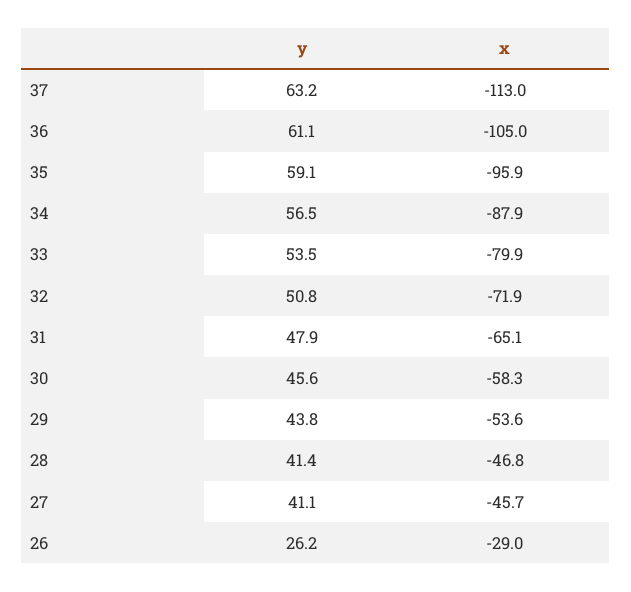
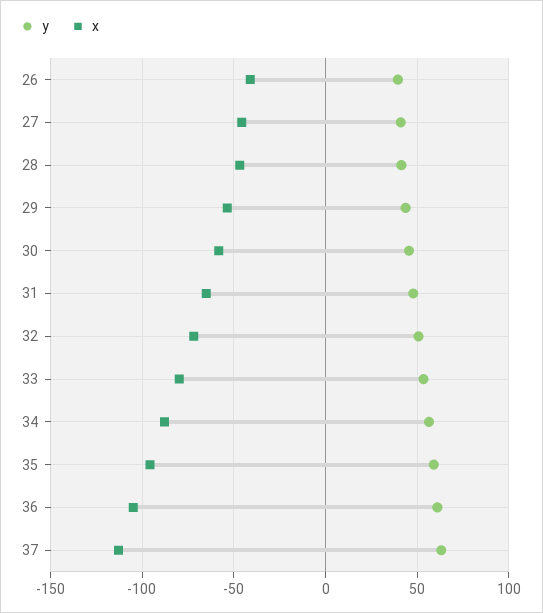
y, 26: 26.2 -> 40
x, 26: -29 -> -40

